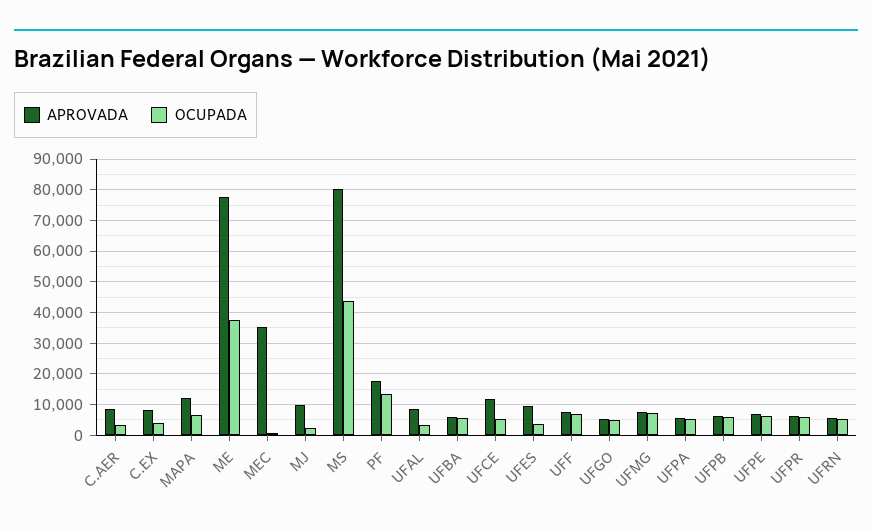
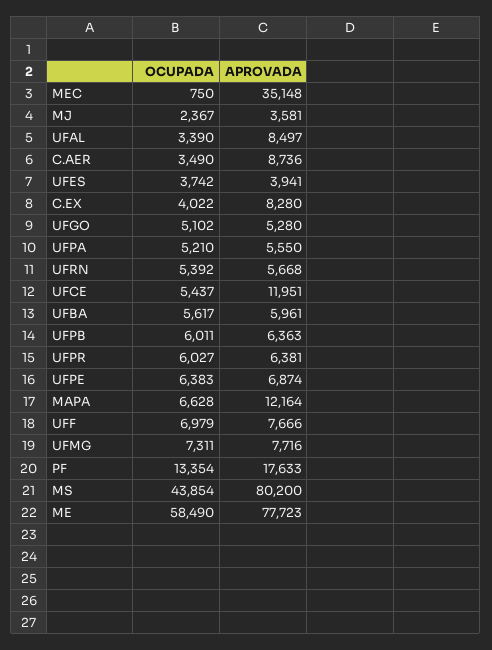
OCUPADA, ME: 38000 -> 58490
APROVADA, MJ: 10000 -> 3581
APROVADA, UFES: 10000 -> 3941

